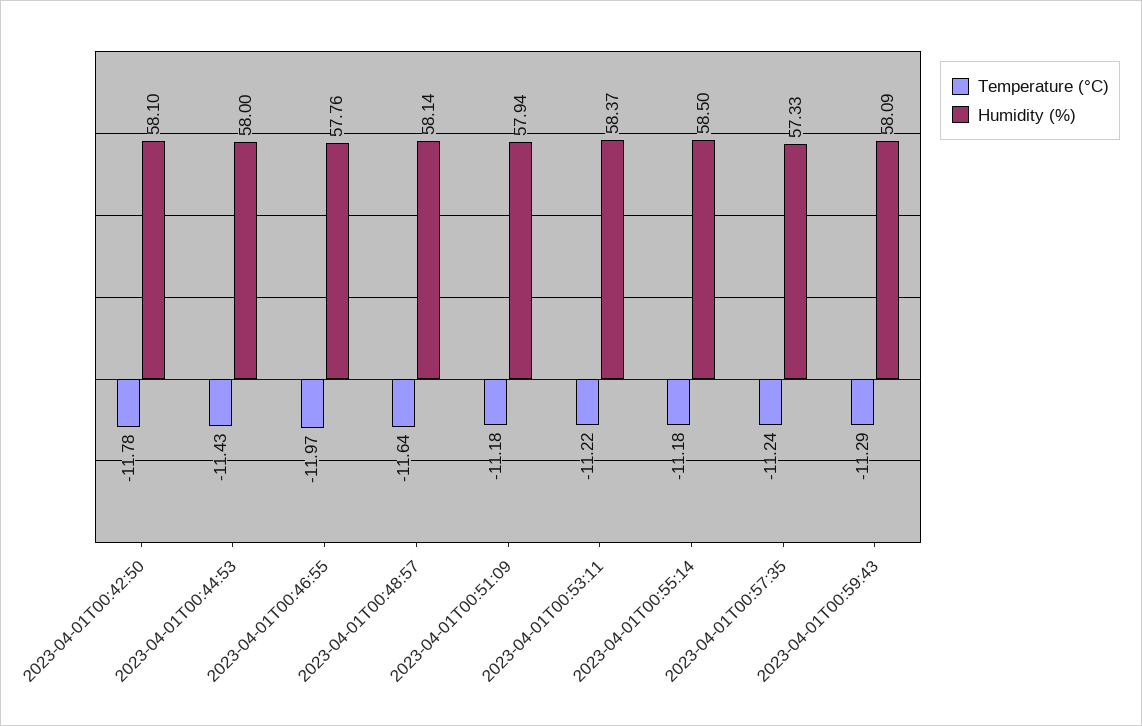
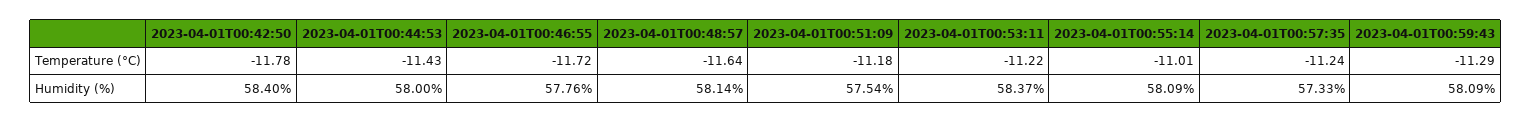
Humidity (%), 2023-04-01T00:42:50: 58.1 -> 58.4
Temperature (°C), 2023-04-01T00:46:55: -11.97 -> -11.72
Humidity (%), 2023-04-01T00:51:09: 57.94 -> 57.54
Temperature (°C), 2023-04-01T00:55:14: -11.18 -> -11.01
Humidity (%), 2023-04-01T00:55:14: 58.5 -> 58.09

